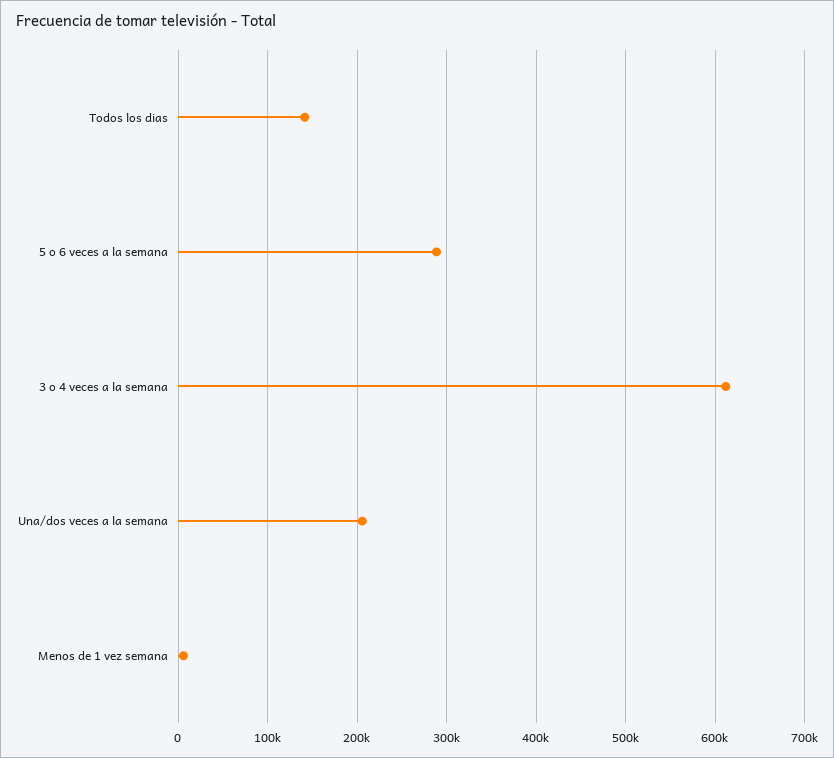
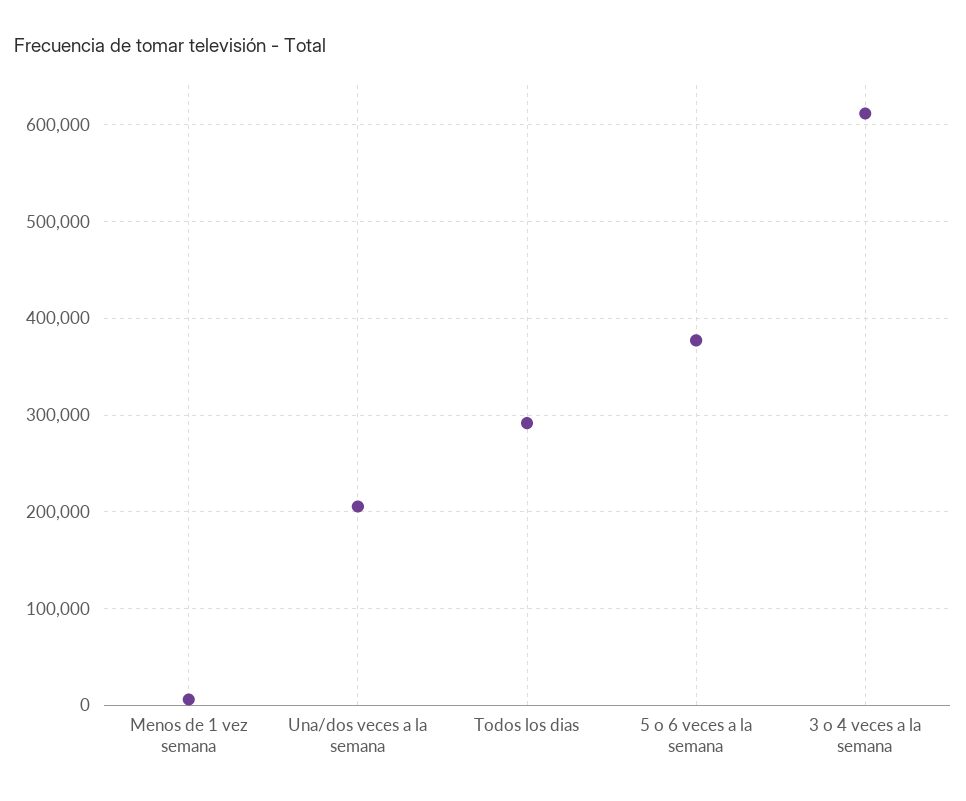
Todos los dias: 140000 -> 290000
5 o 6 veces a la semana: 290000 -> 380000

